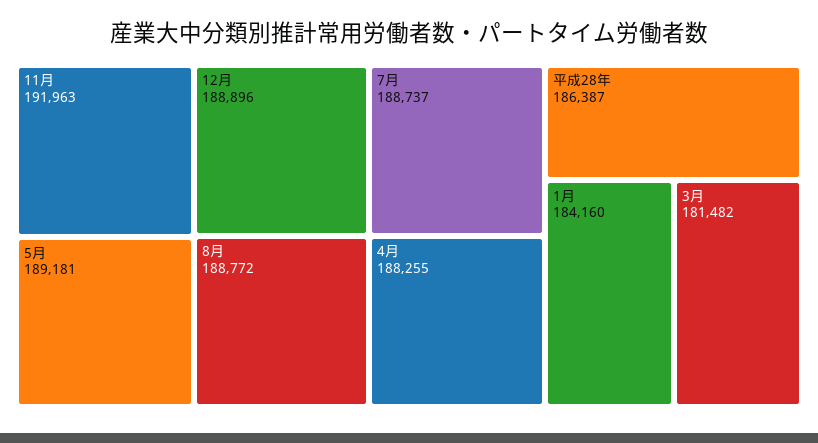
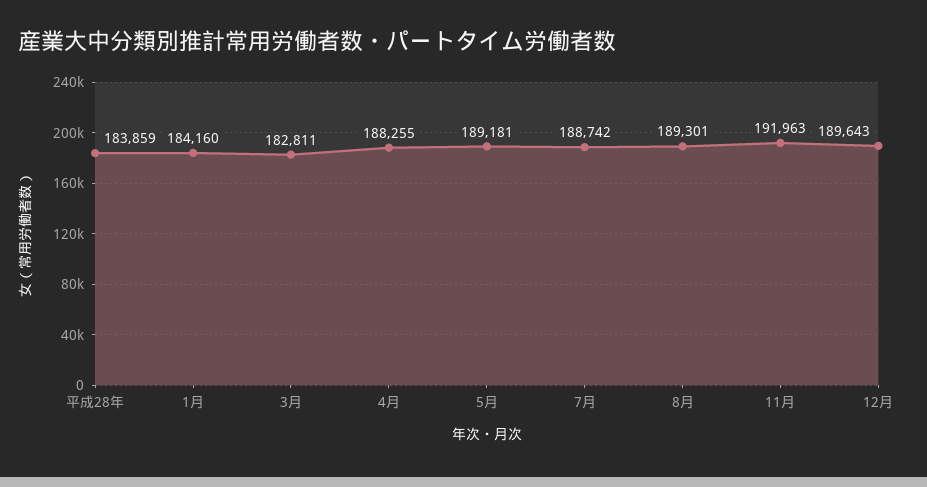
12月: 188896 -> 189643
8月: 188772 -> 189301
7月: 188737 -> 188742
平成28年: 186387 -> 183859
3月: 181482 -> 182811

